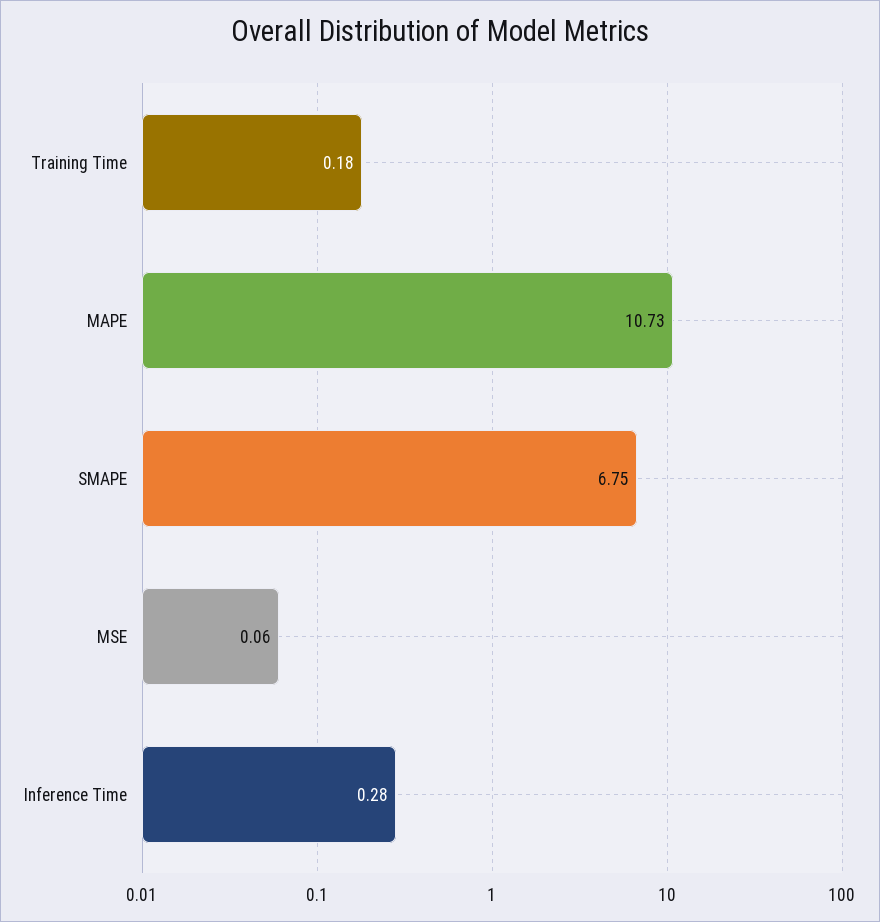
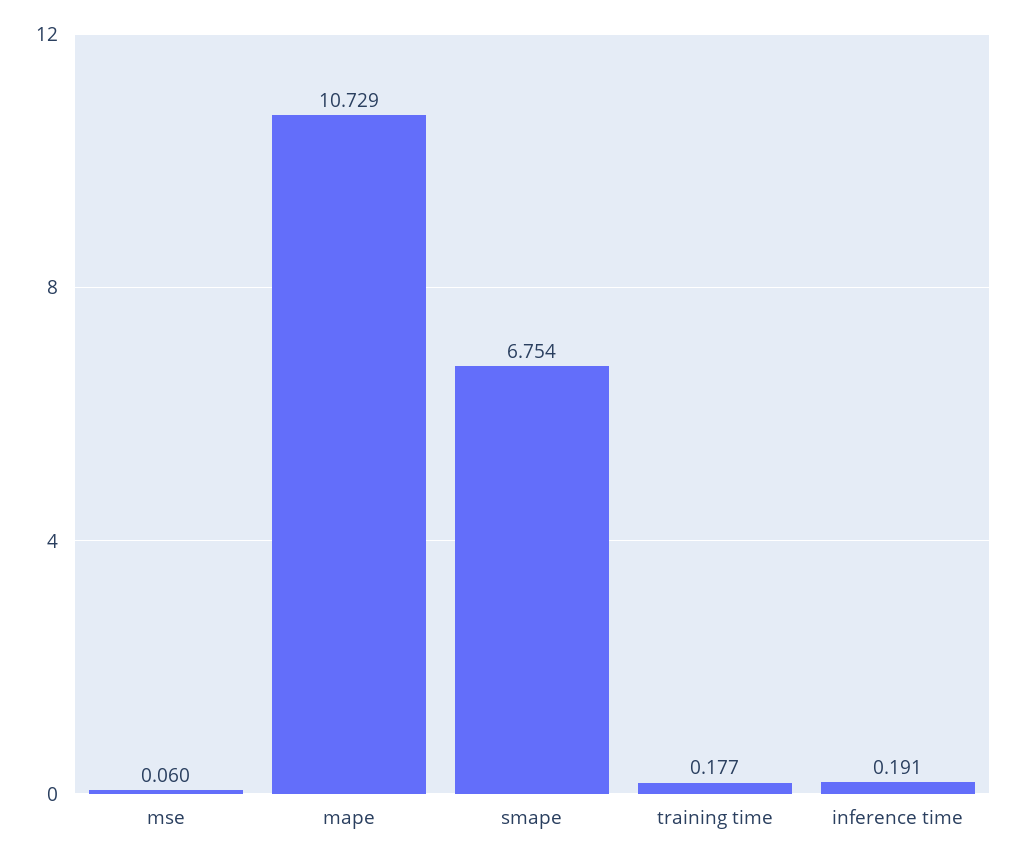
Inference Time: 0.28 -> 0.191

